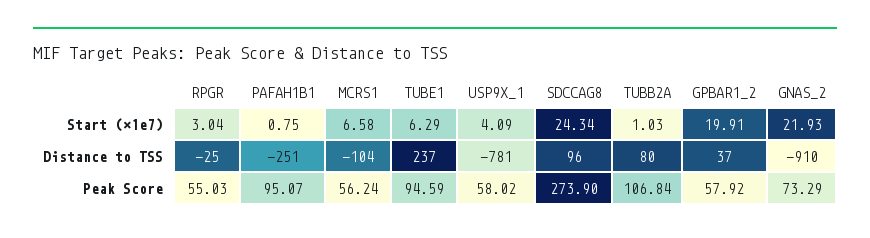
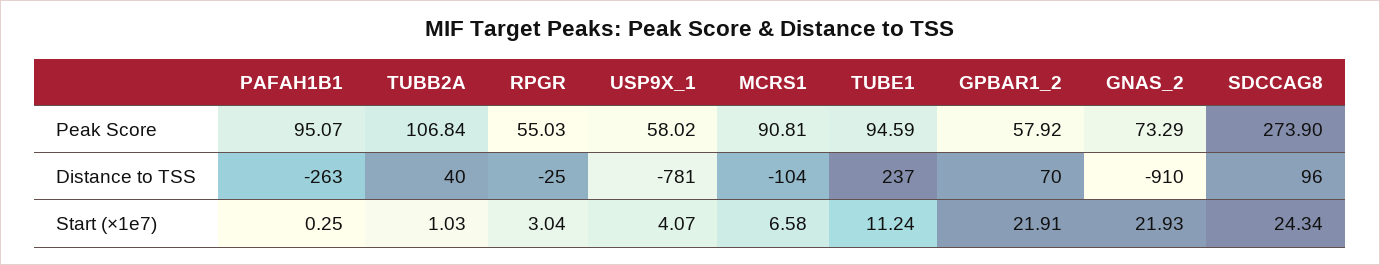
PAFAH1B1, Start (×1e7): 0.75 -> 0.25
TUBE1, Start (×1e7): 6.29 -> 11.24
USP9X_1, Start (×1e7): 4.09 -> 4.07
GPBAR1_2, Start (×1e7): 19.91 -> 21.91
PAFAH1B1, Distance to TSS: -251 -> -263
TUBB2A, Distance to TSS: 80 -> 40
GPBAR1_2, Distance to TSS: 37 -> 70
MCRS1, Peak Score: 56.24 -> 90.81

